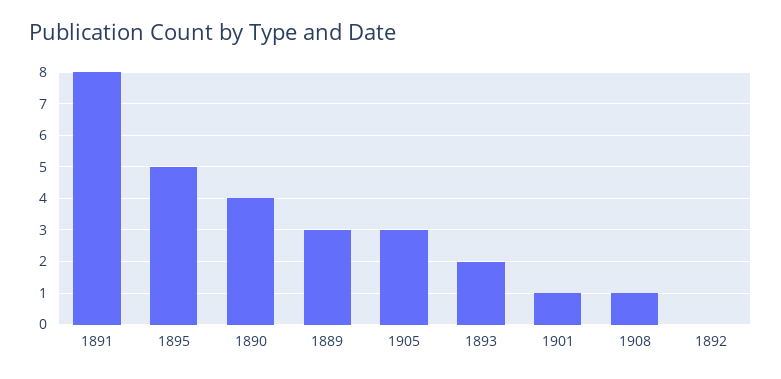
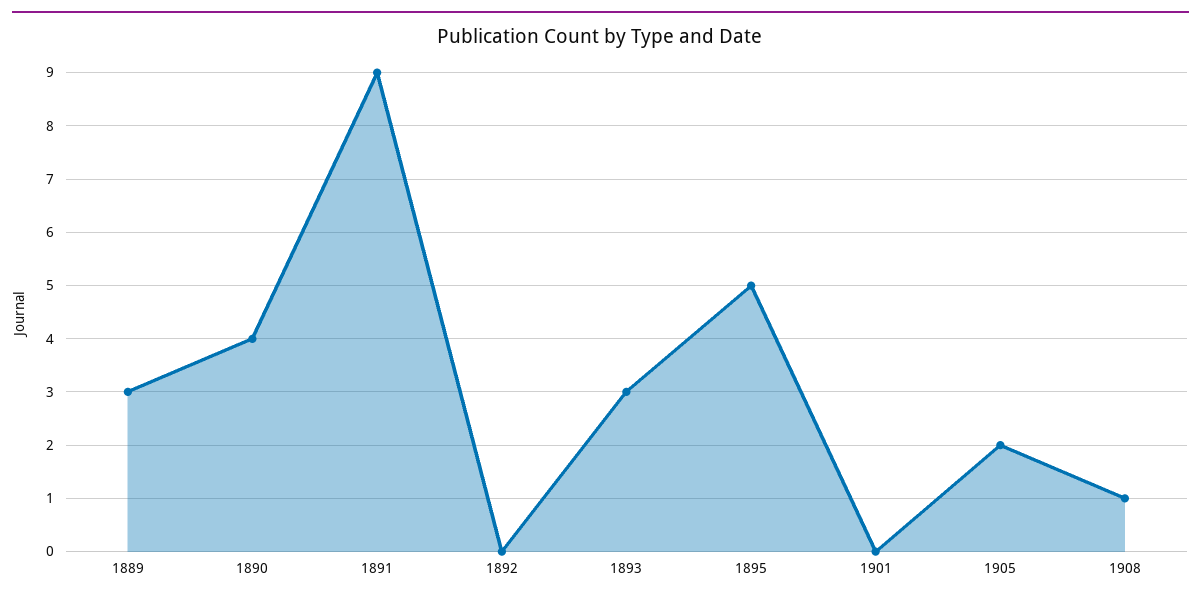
1891: 8 -> 9
1905: 3 -> 2
1893: 2 -> 3
1901: 1 -> 0

